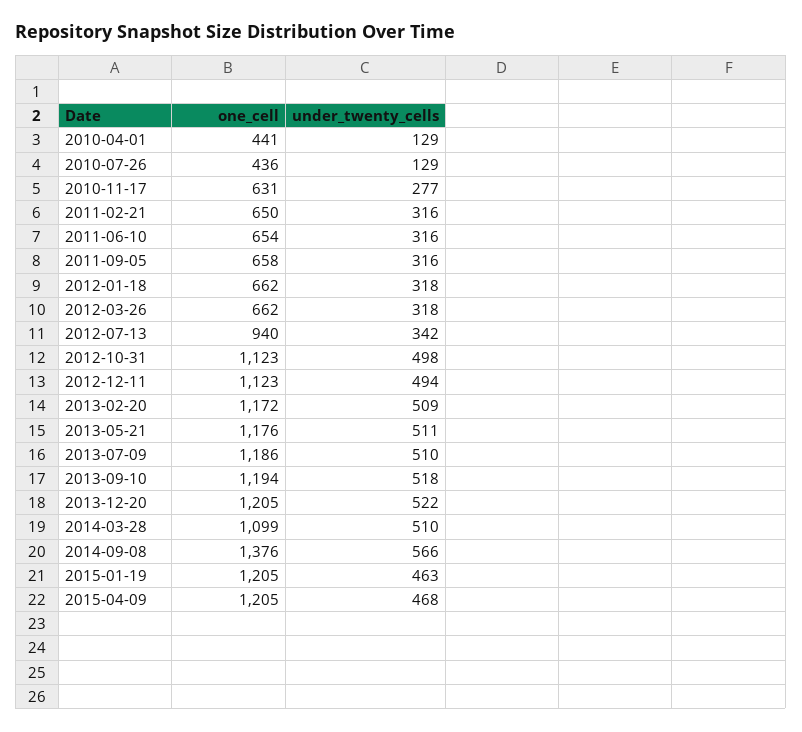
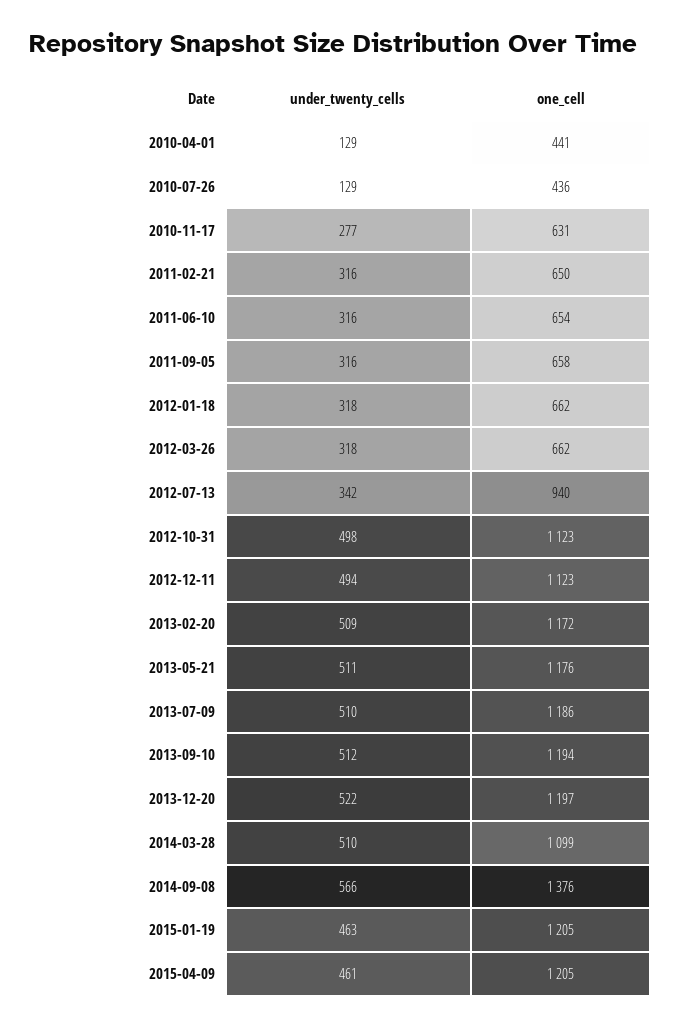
under_twenty_cells, 2013-09-10: 518 -> 512
one_cell, 2013-12-20: 1205 -> 1197
under_twenty_cells, 2015-04-09: 468 -> 461

